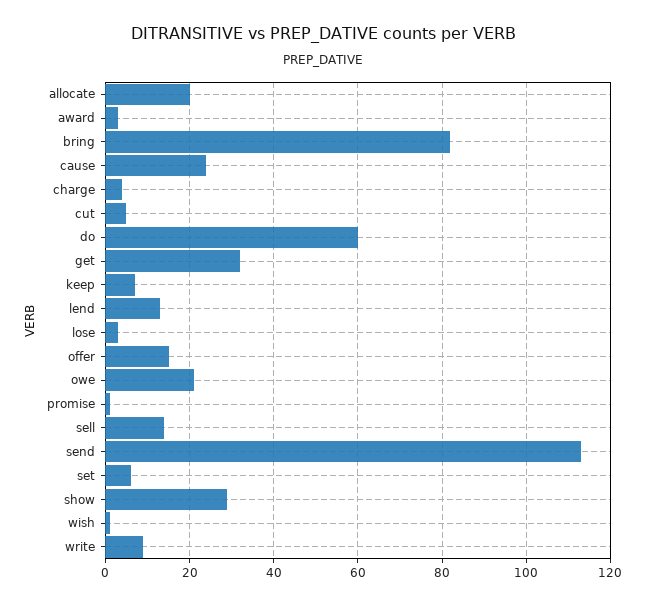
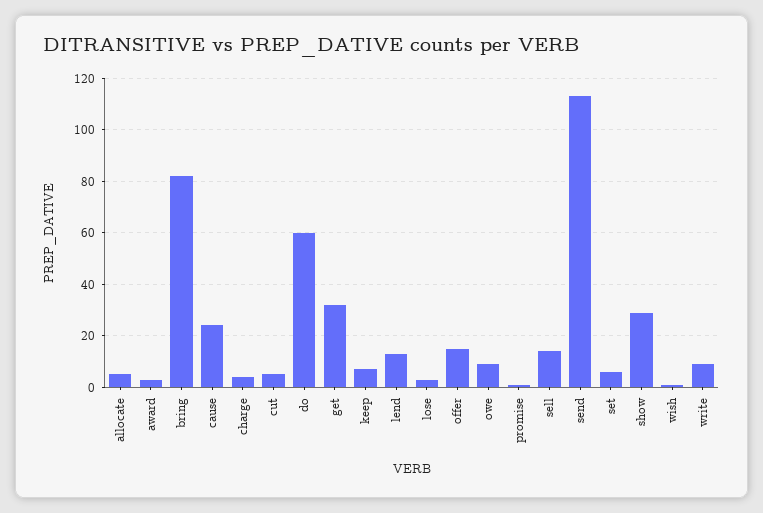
allocate: 20 -> 5
owe: 20 -> 10

